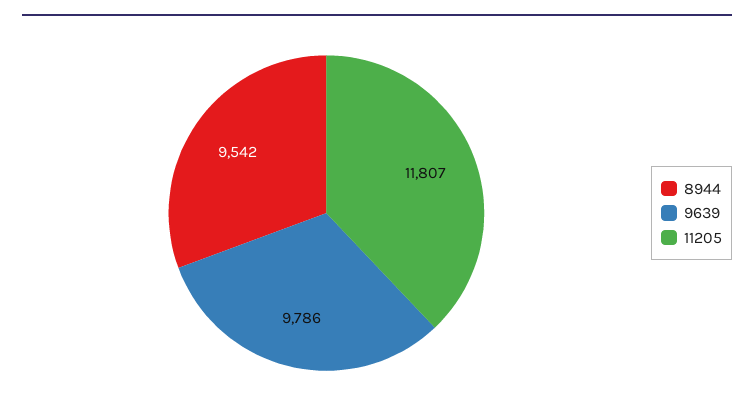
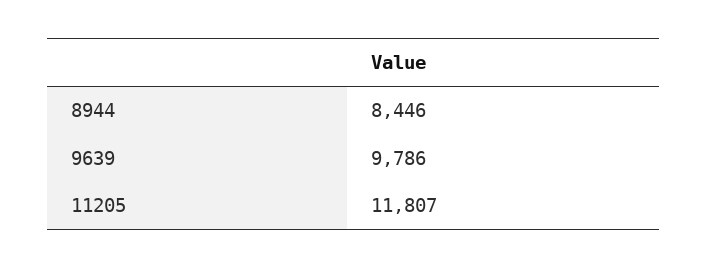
8944: 9542 -> 8446

